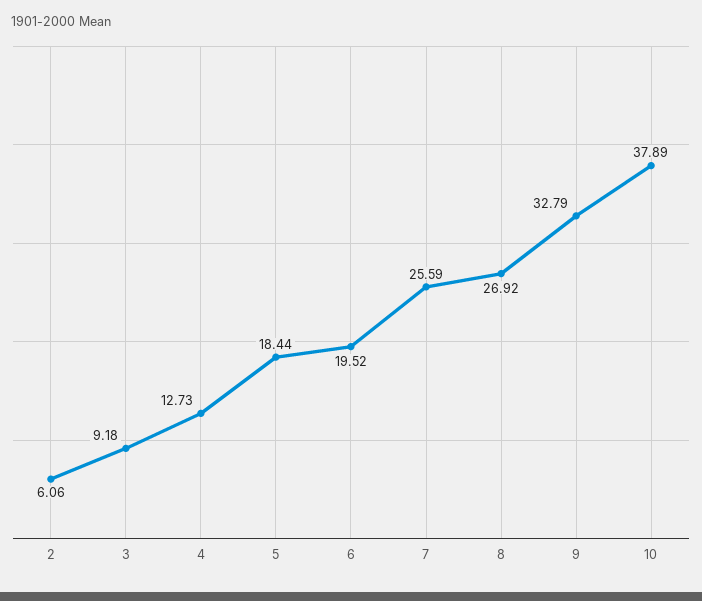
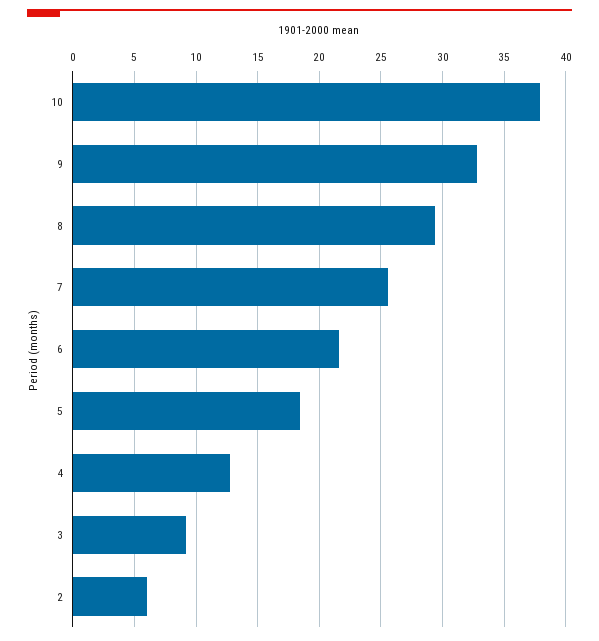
6: 19.52 -> 21.5
8: 26.92 -> 29.5

